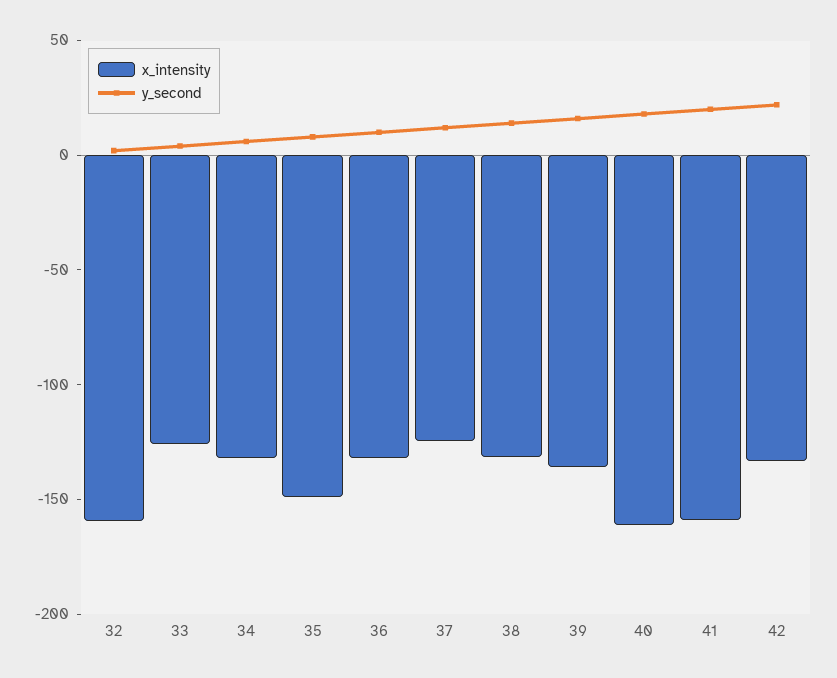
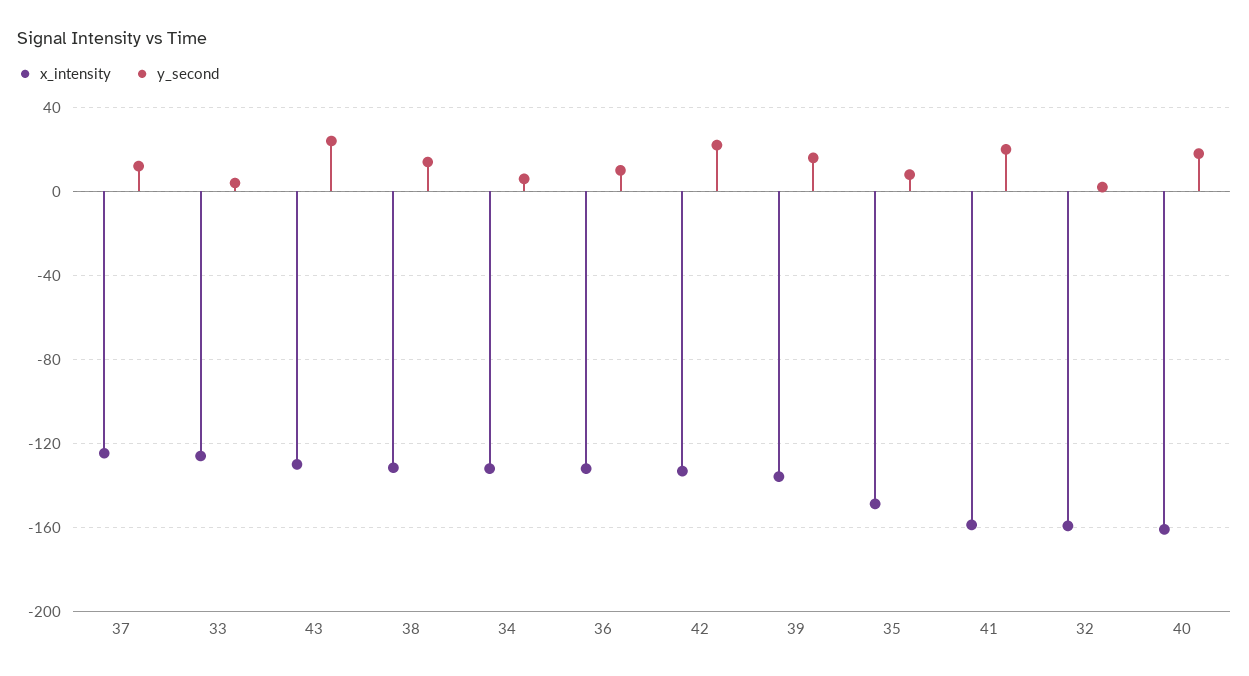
x_intensity, 43: none -> -130
y_second, 43: none -> 25

